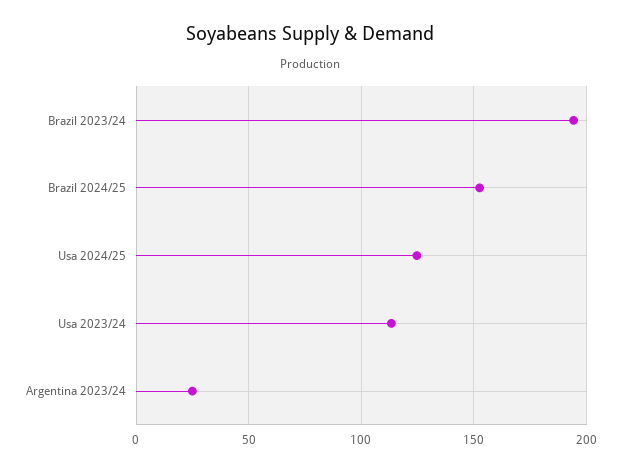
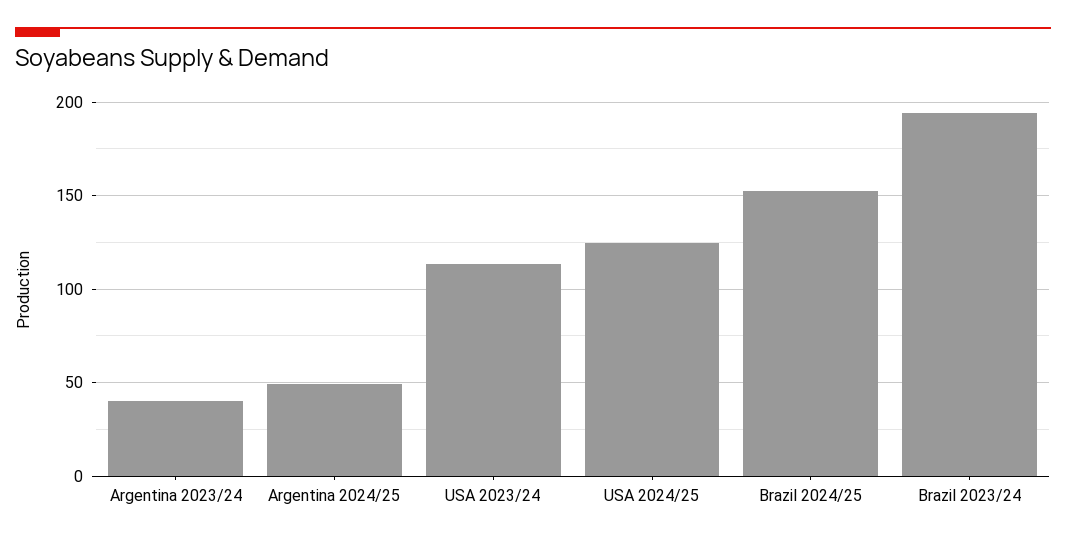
Argentina 2023/24: 25 -> 40
Argentina 2024/25: none -> 50

